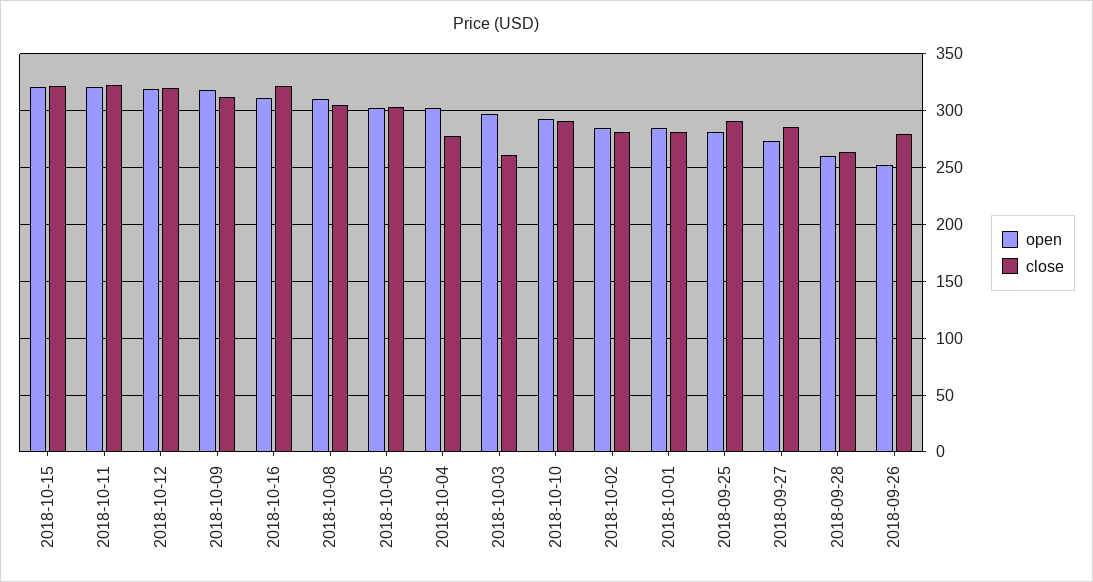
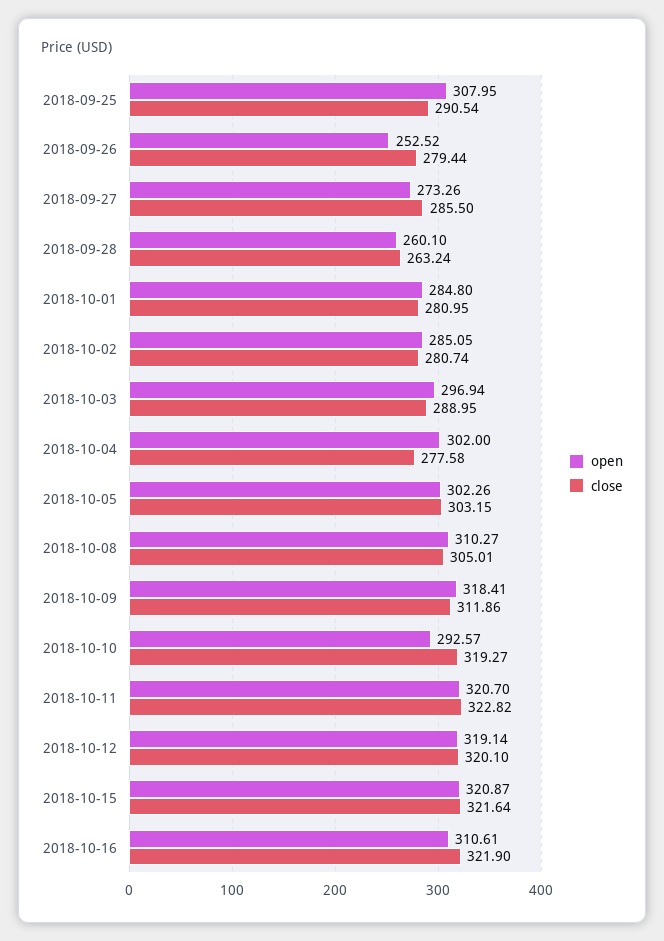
close, 2018-10-03: 260 -> 288.95
close, 2018-10-10: 290 -> 319.27
open, 2018-09-25: 280 -> 307.95

